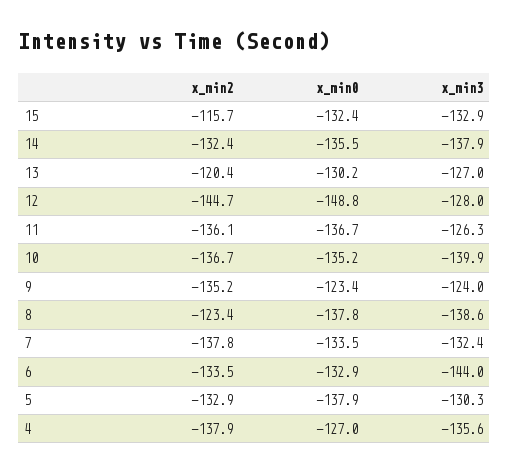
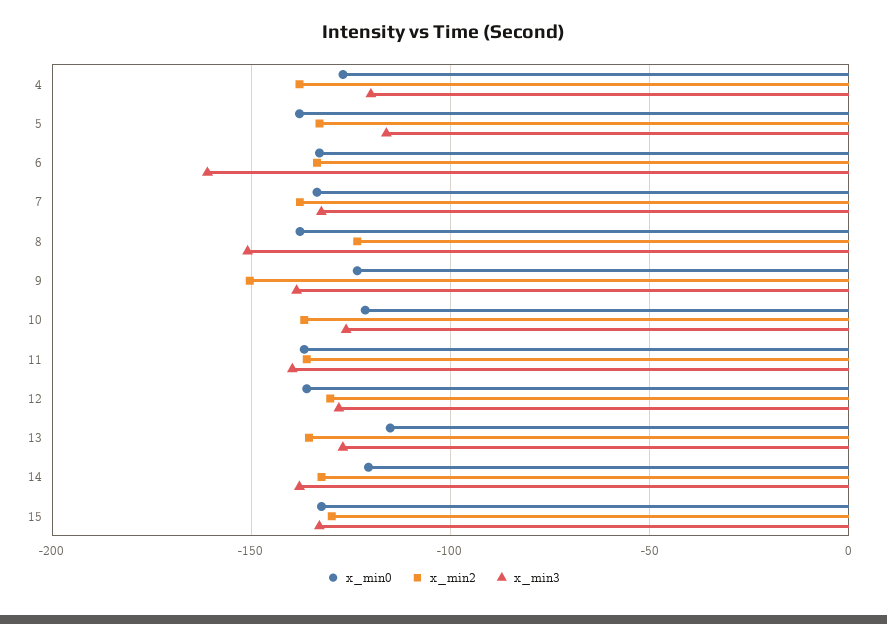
x_min2, 15: -115.7 -> -130
x_min0, 14: -135.5 -> -120
x_min2, 13: -120.4 -> -135
x_min0, 13: -130.2 -> -115
x_min2, 12: -144.7 -> -130
x_min0, 12: -148.8 -> -135
x_min3, 11: -126.3 -> -140
x_min0, 10: -135.2 -> -120
x_min3, 10: -139.9 -> -125
x_min2, 9: -135.2 -> -150
x_min3, 9: -124 -> -140
x_min3, 8: -138.6 -> -150
x_min3, 6: -144 -> -160
x_min3, 5: -130.3 -> -115
x_min3, 4: -135.6 -> -120

